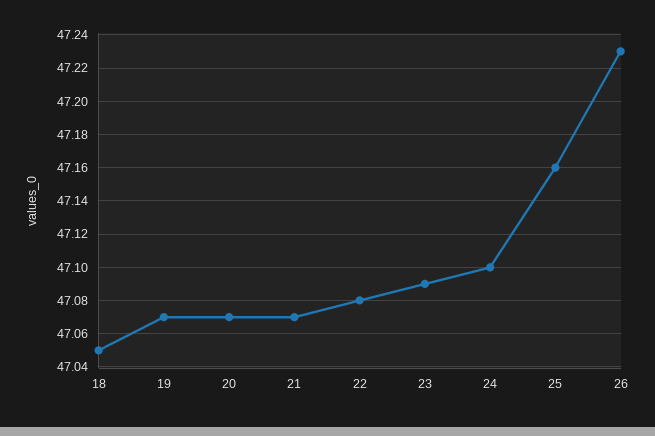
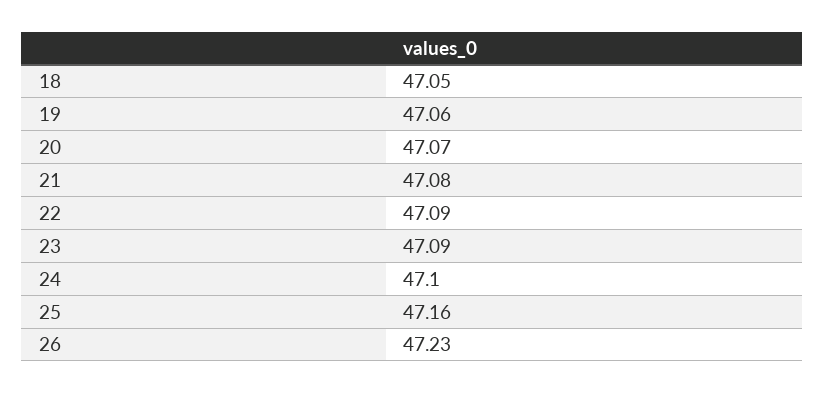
19: 47.07 -> 47.06
21: 47.07 -> 47.08
22: 47.08 -> 47.09

